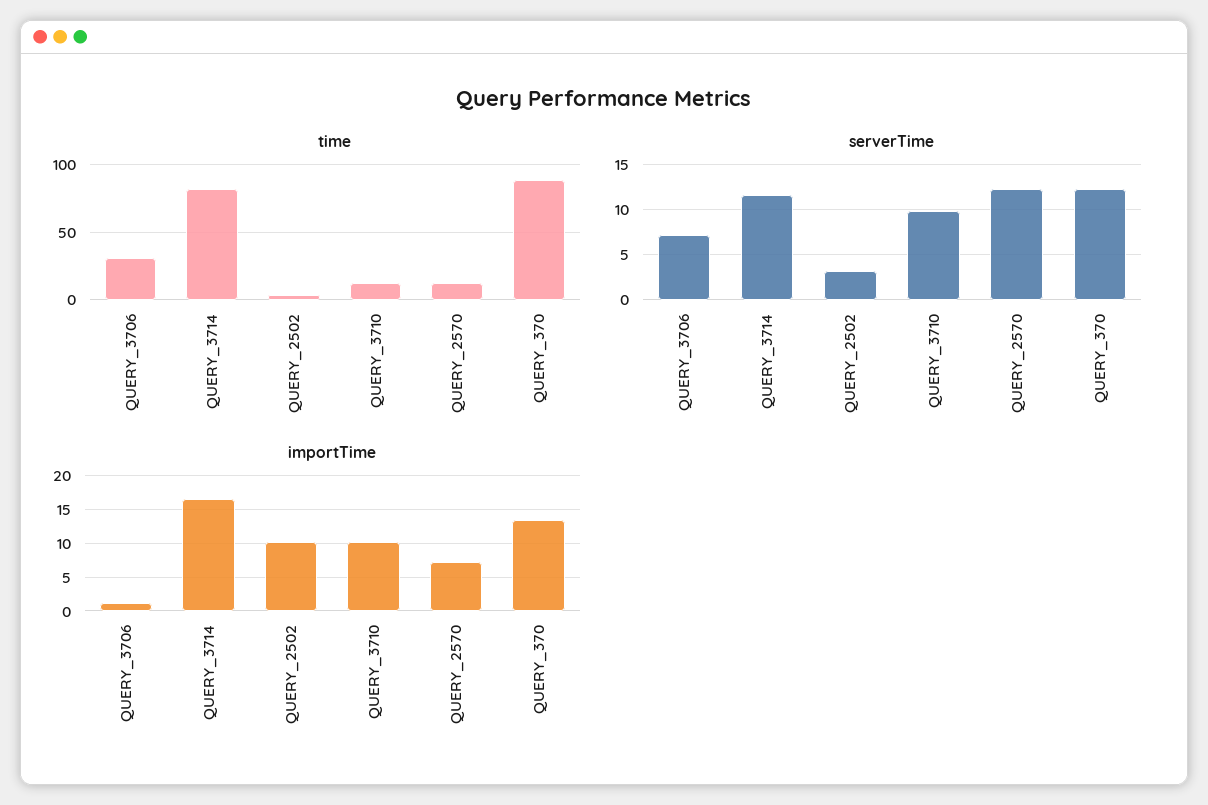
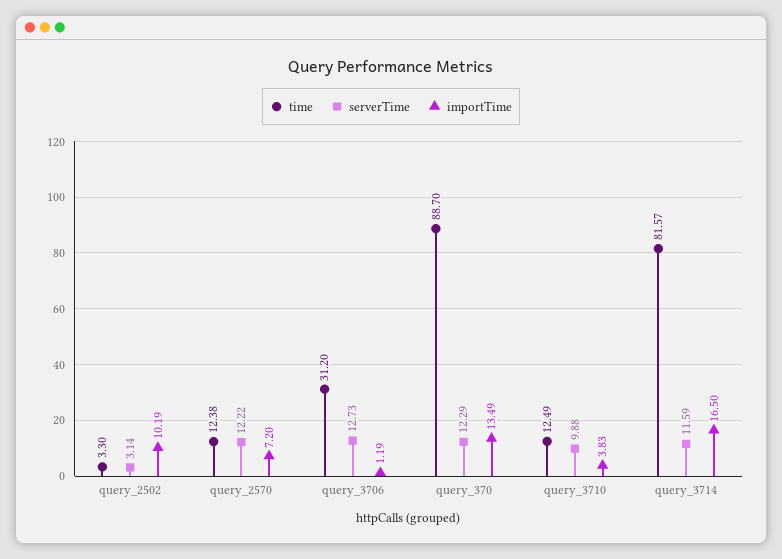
serverTime, QUERY_3706: 7 -> 12.73
importTime, QUERY_3710: 10 -> 3.83

